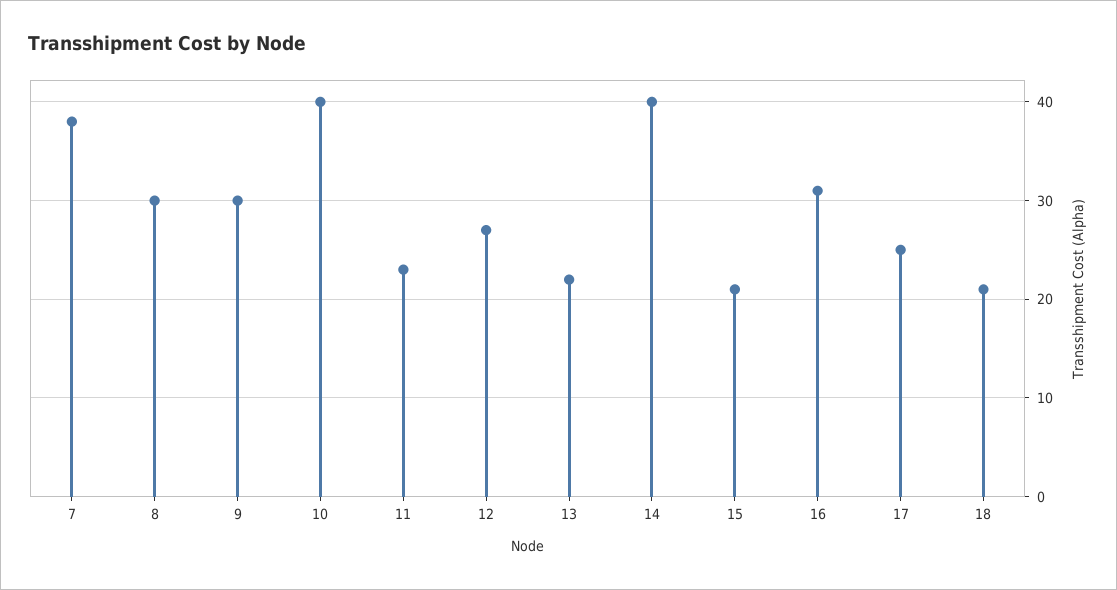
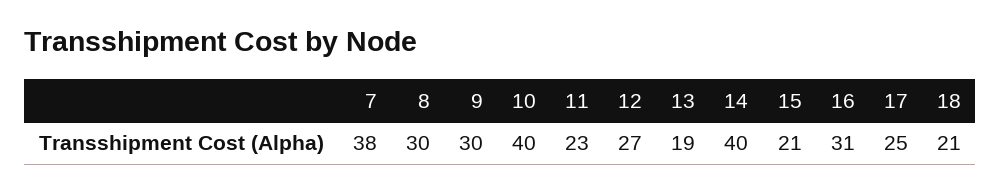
13: 22 -> 19

